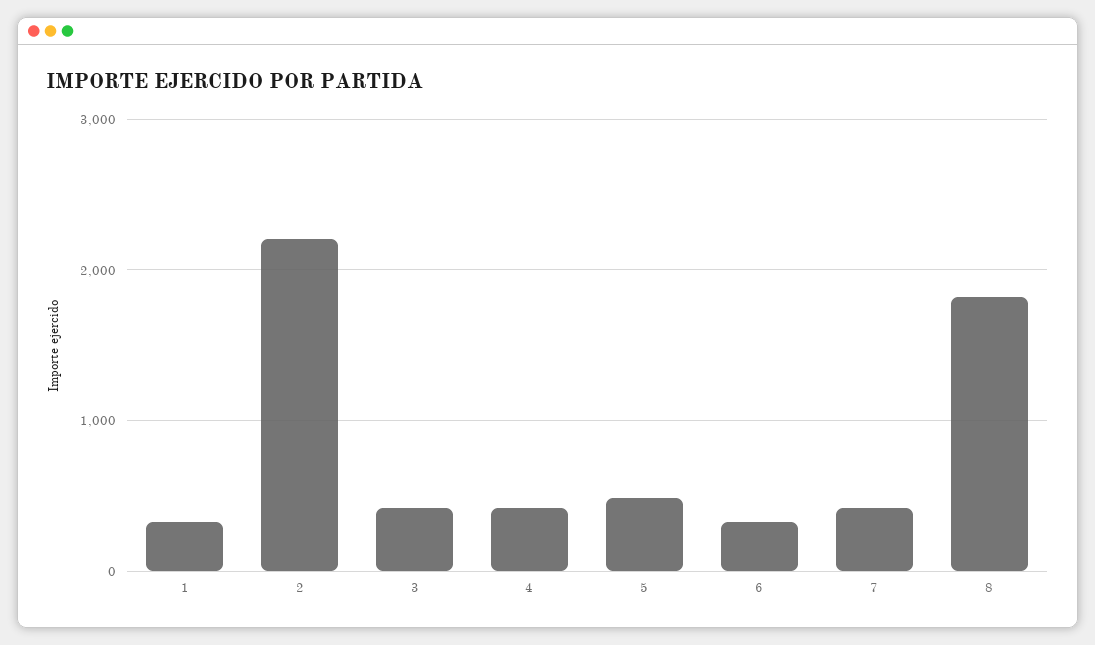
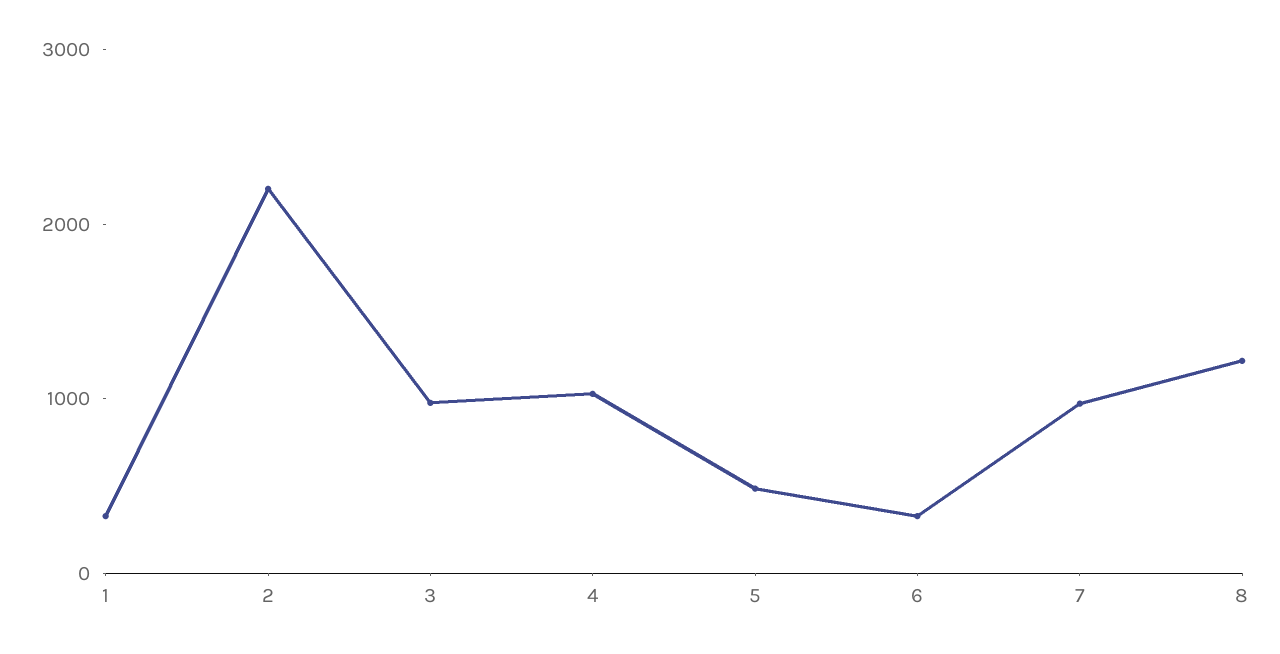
3: 400 -> 1000
4: 400 -> 1000
7: 400 -> 1000
8: 1800 -> 1200

